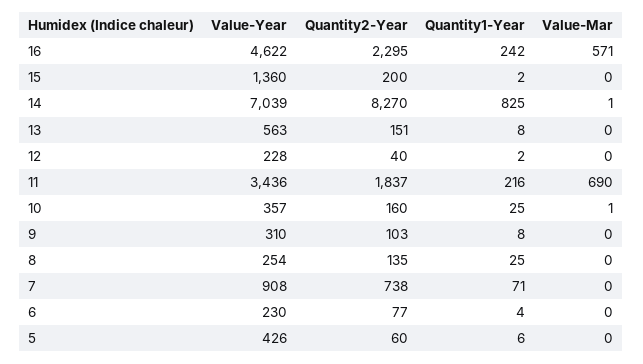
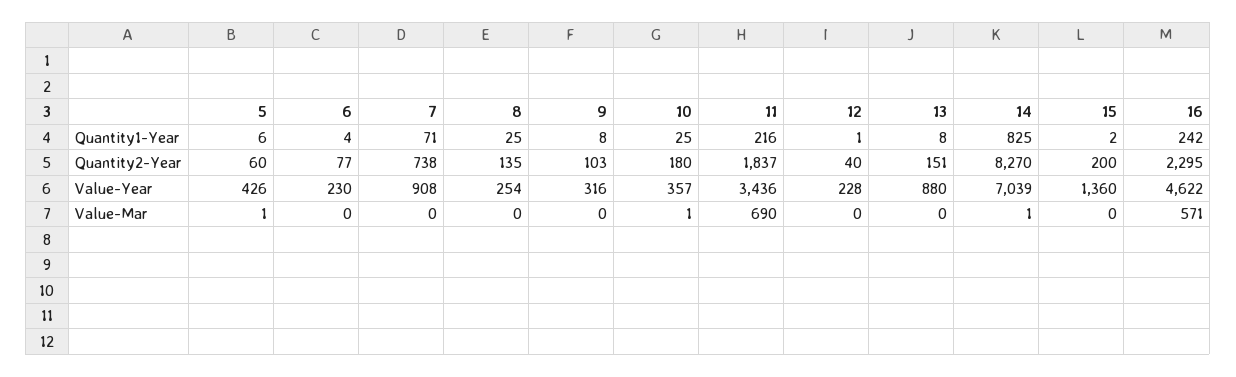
Value-Year, 13: 563 -> 880
Quantity1-Year, 12: 2 -> 1
Quantity2-Year, 10: 160 -> 180
Value-Year, 9: 310 -> 316
Value-Mar, 5: 0 -> 1

